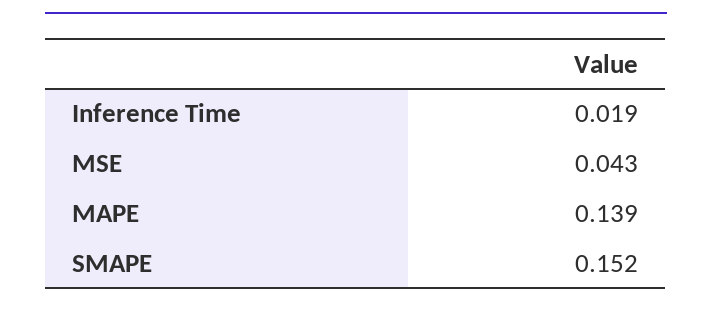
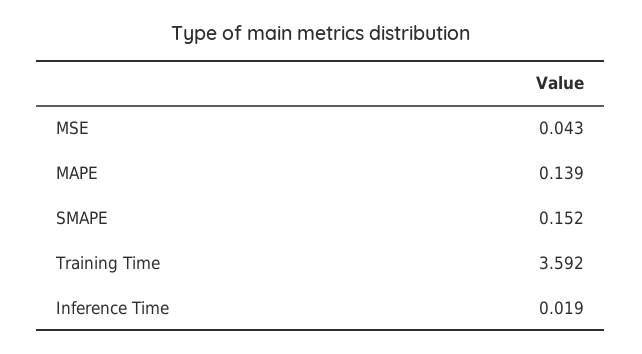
Training Time: none -> 3.592

